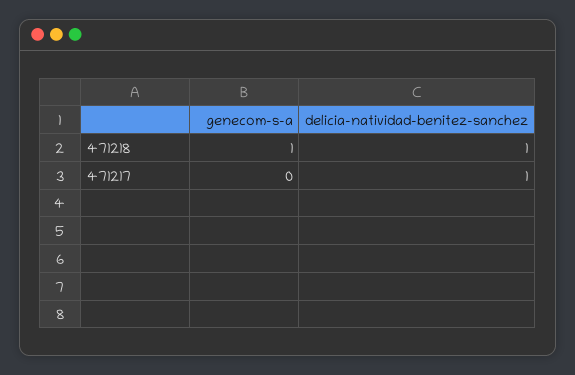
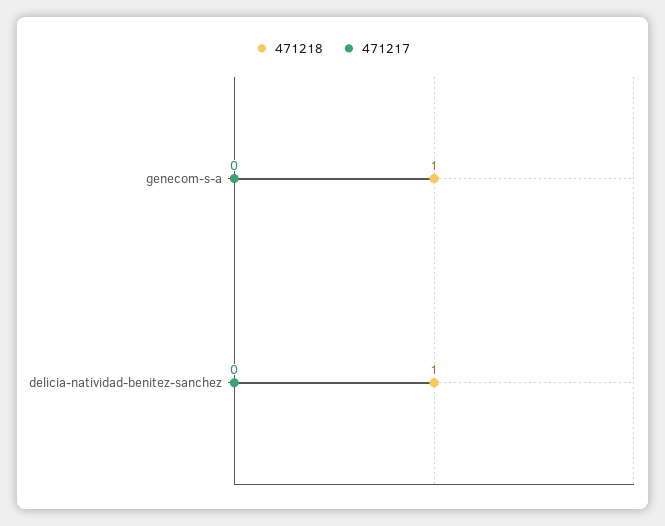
471217, delicia-natividad-benitez-sanchez: 1 -> 0

